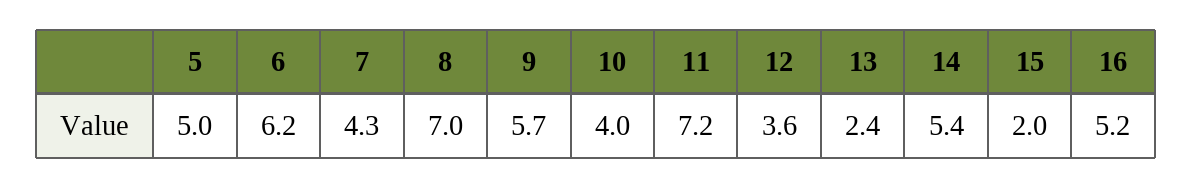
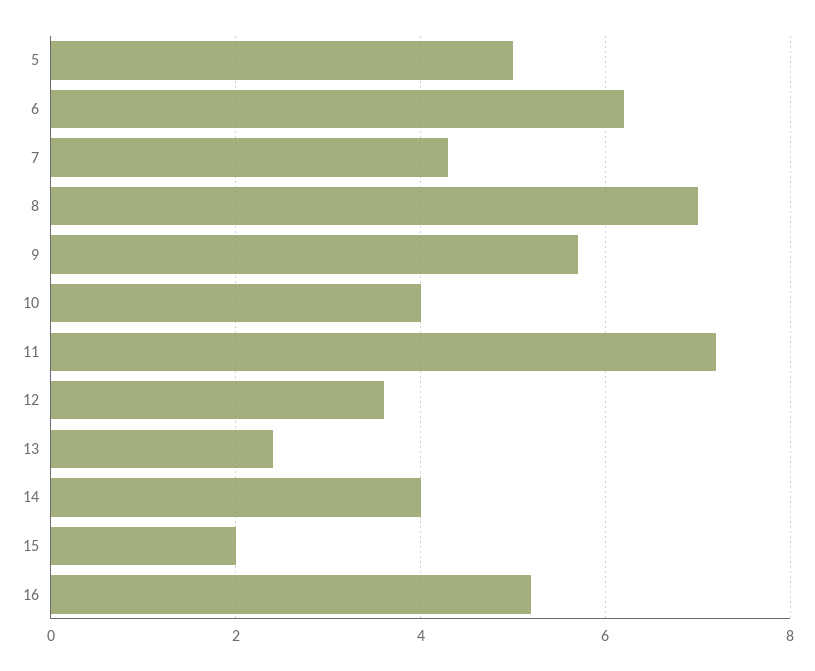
14: 5.4 -> 4

